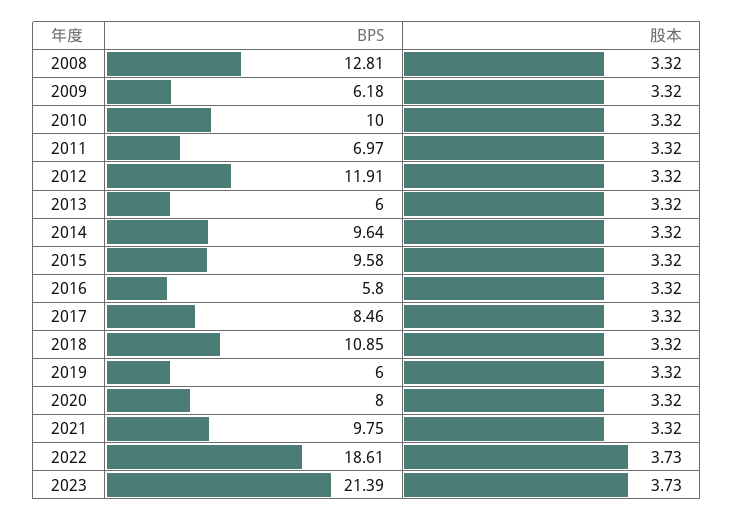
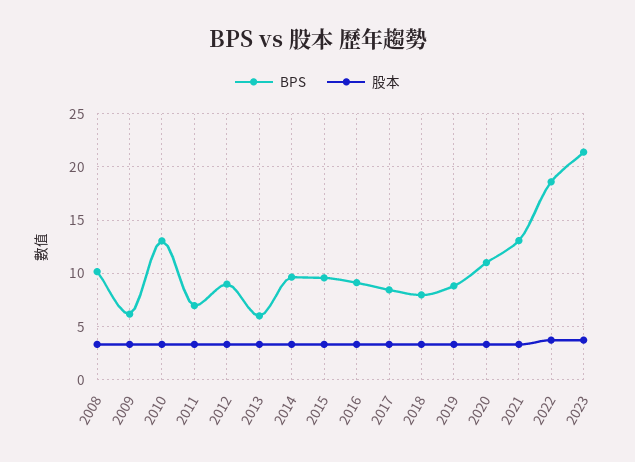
BPS, 2008: 12.81 -> 10
BPS, 2010: 10 -> 13
BPS, 2012: 11.91 -> 9
BPS, 2016: 5.8 -> 9
BPS, 2018: 10.85 -> 8
BPS, 2019: 6 -> 9
BPS, 2020: 8 -> 11
BPS, 2021: 9.75 -> 13

